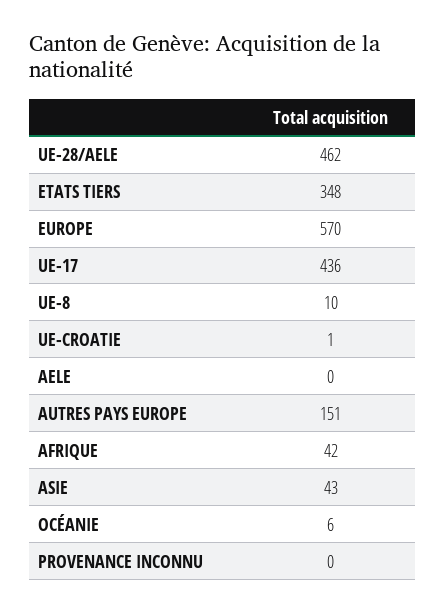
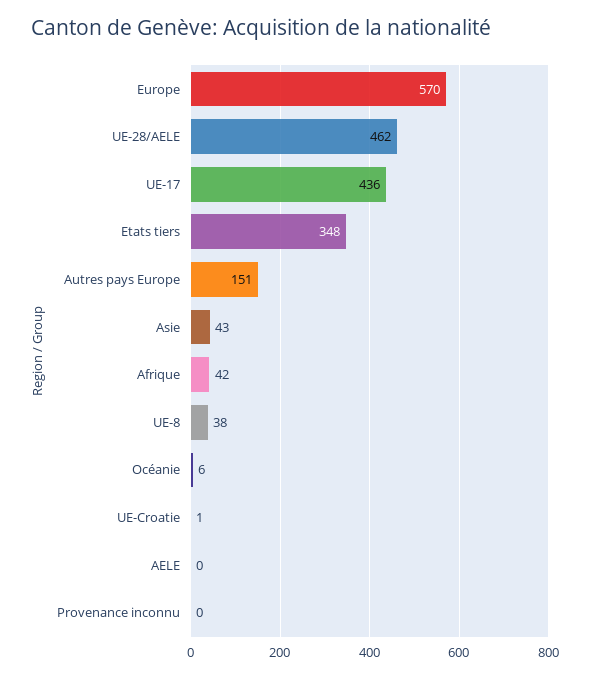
UE-8: 10 -> 38

